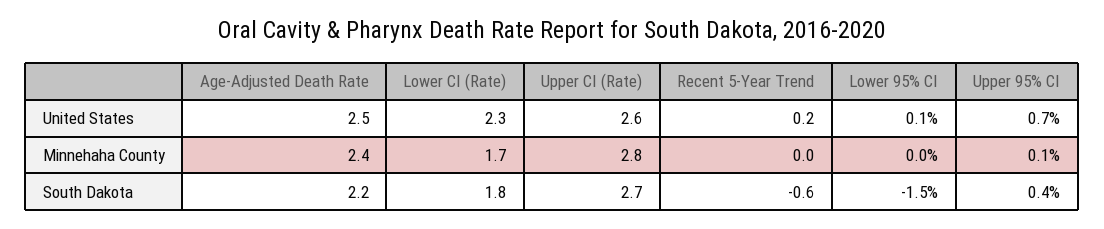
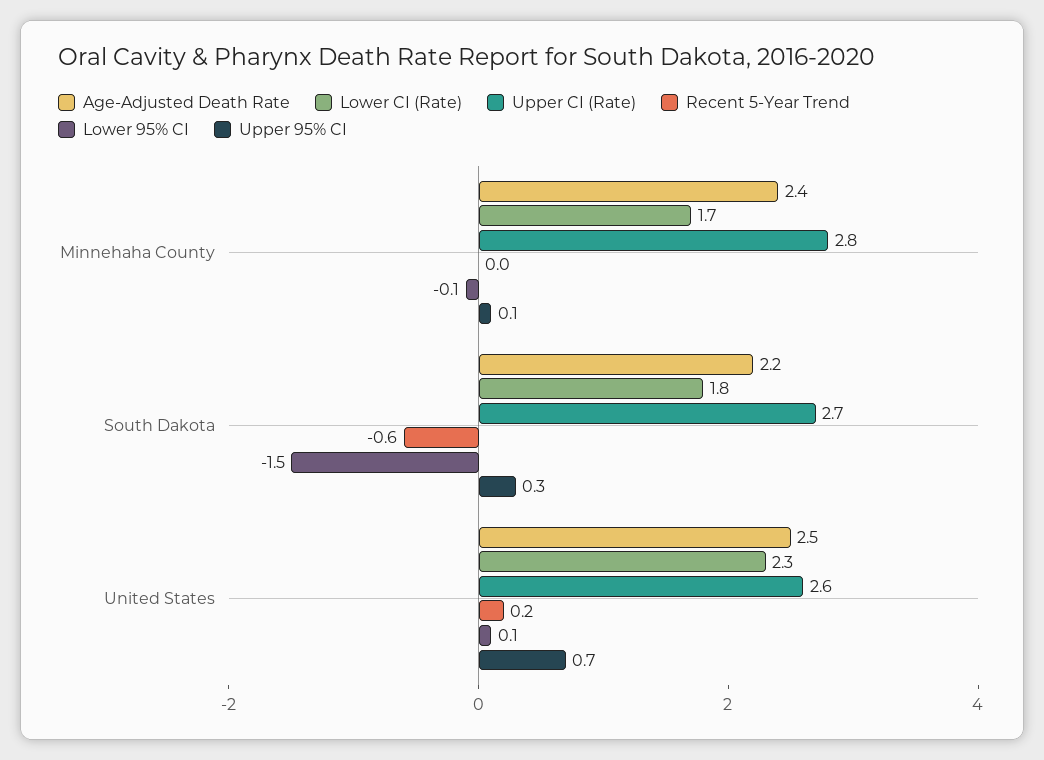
Lower 95% CI, Minnehaha County: 0 -> -0.1
Upper 95% CI, South Dakota: 0.4 -> 0.3

